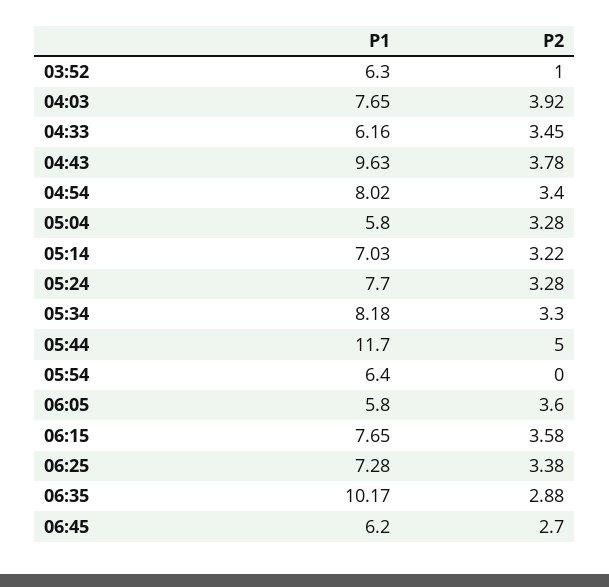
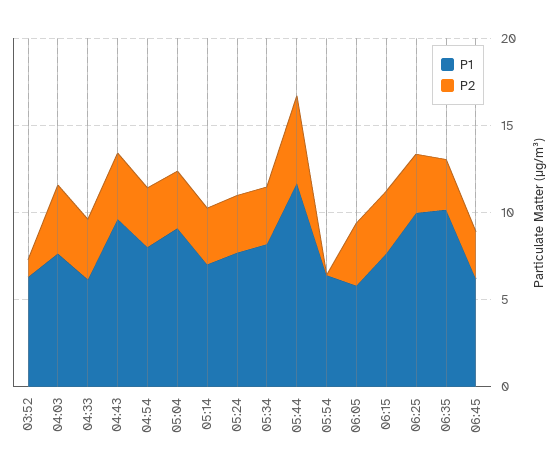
P1, 05:04: 5.8 -> 9
P1, 06:25: 7.28 -> 10

